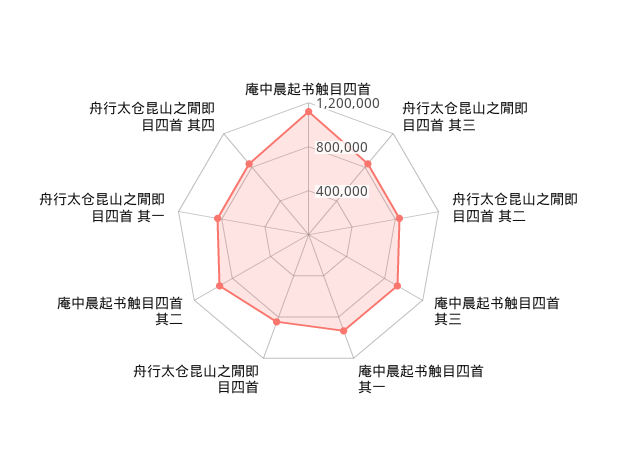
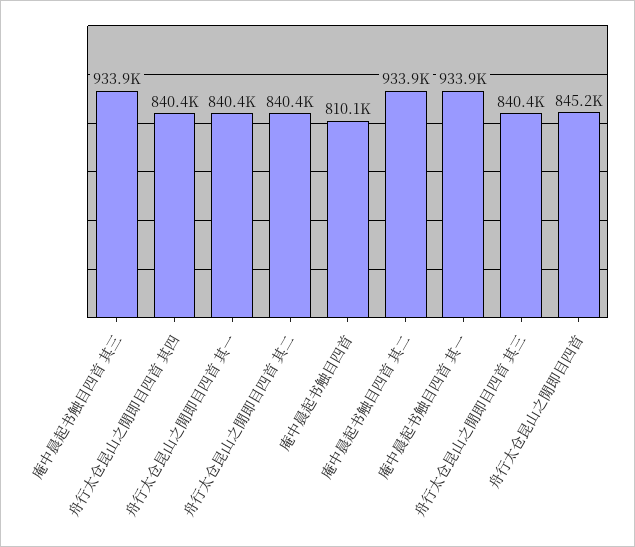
庵中晨起书触目四首: 1100000 -> 810100

